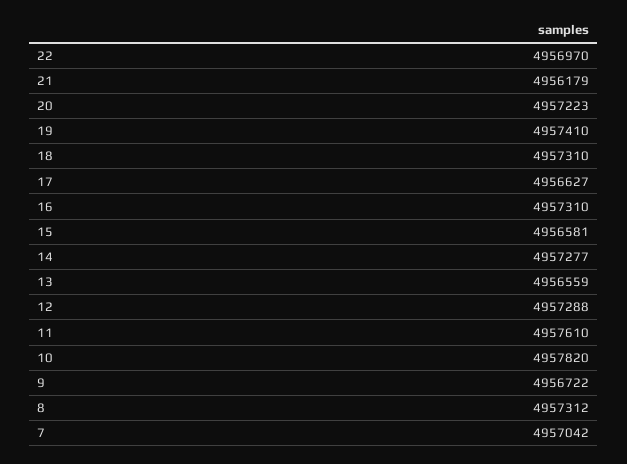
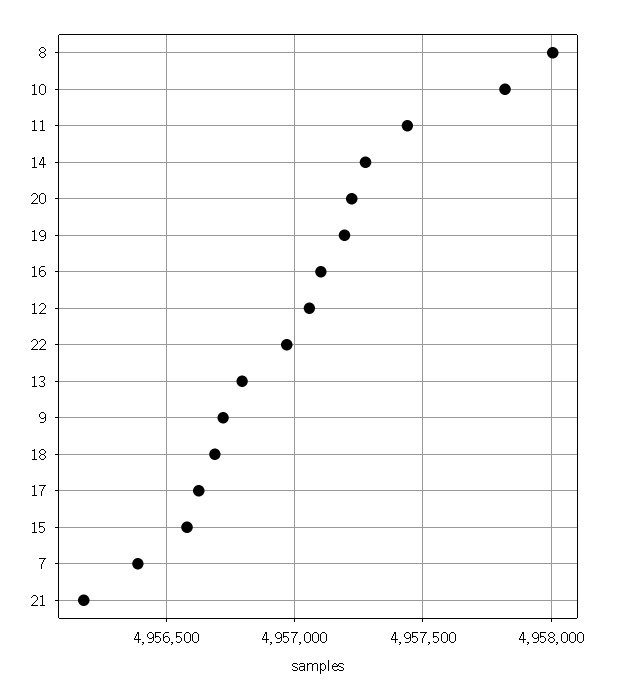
19: 4957410 -> 4957200
18: 4957310 -> 4956700
16: 4957310 -> 4957100
13: 4956559 -> 4956800
12: 4957288 -> 4957050
11: 4957610 -> 4957450
8: 4957312 -> 4958000
7: 4957042 -> 4956400

